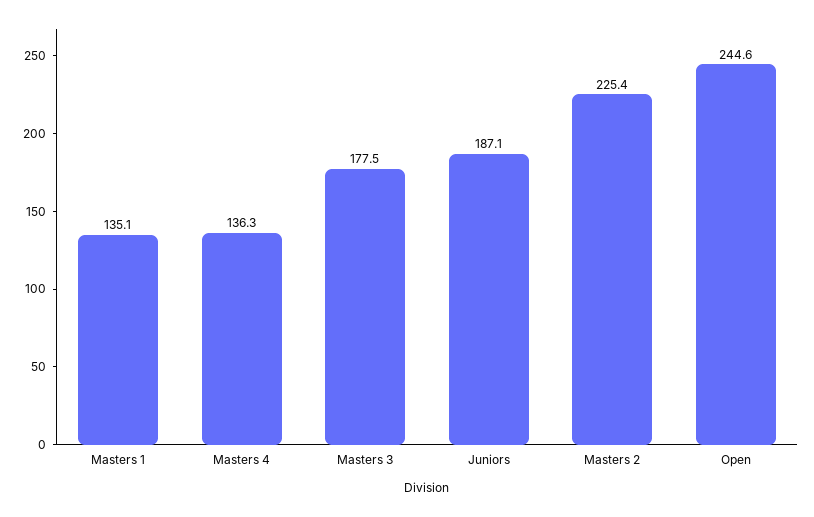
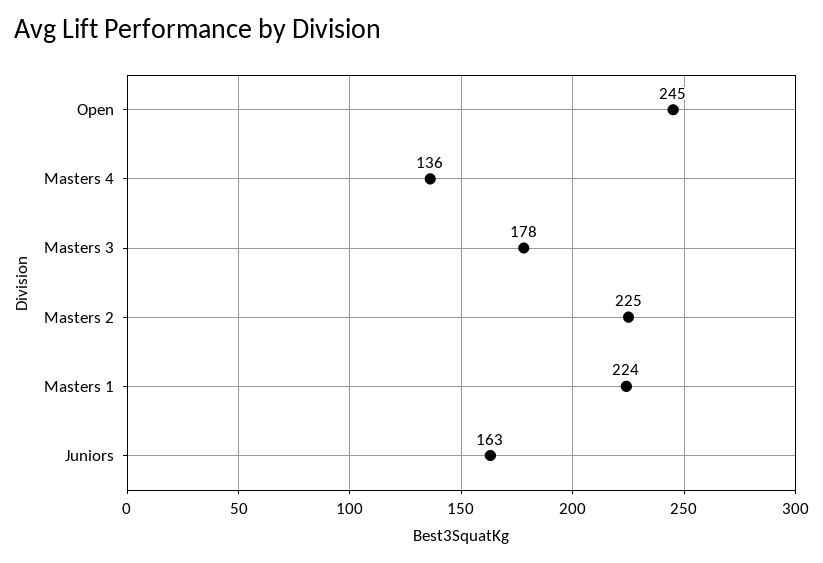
Masters 1: 135.1 -> 224
Juniors: 187.1 -> 163

